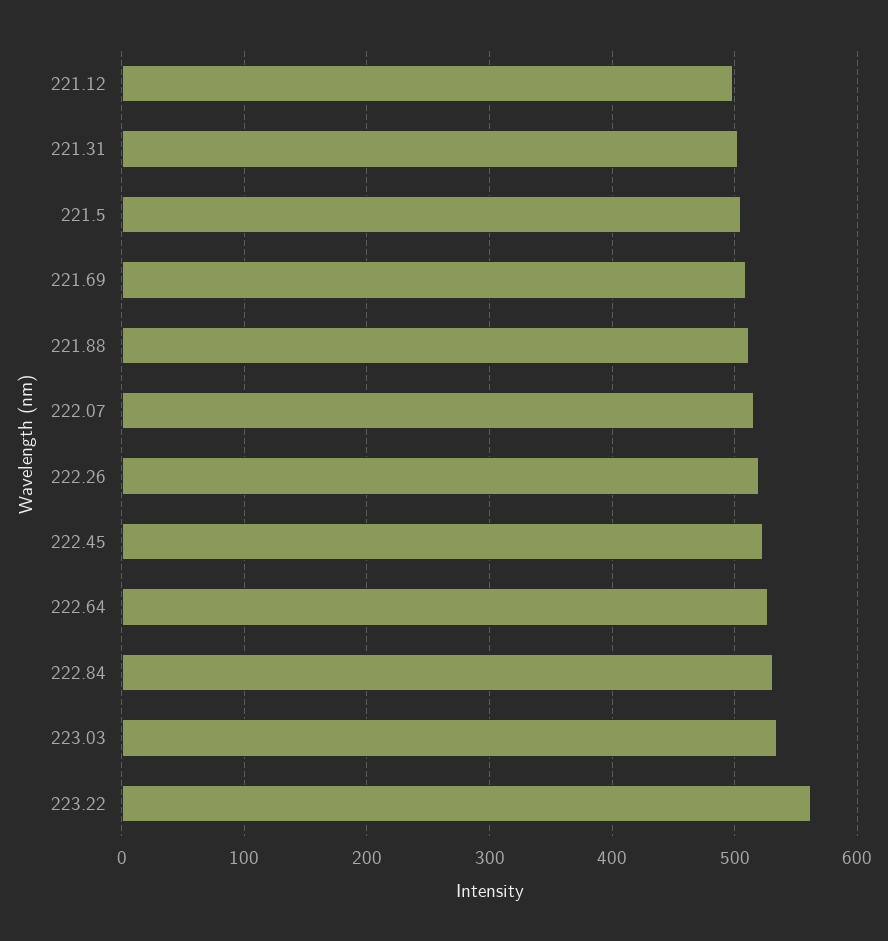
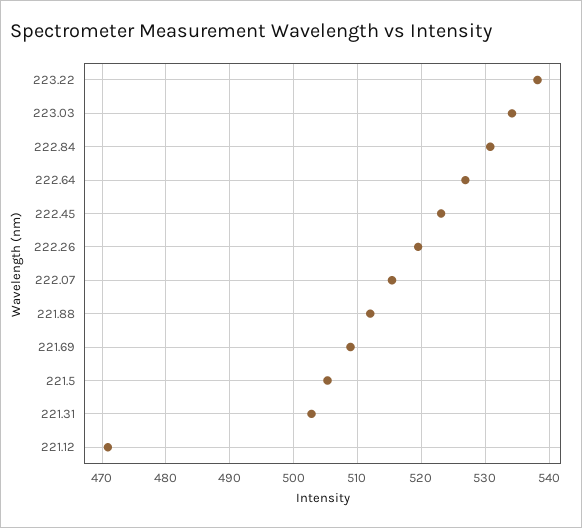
221.12: 500 -> 471
223.22: 560 -> 538

